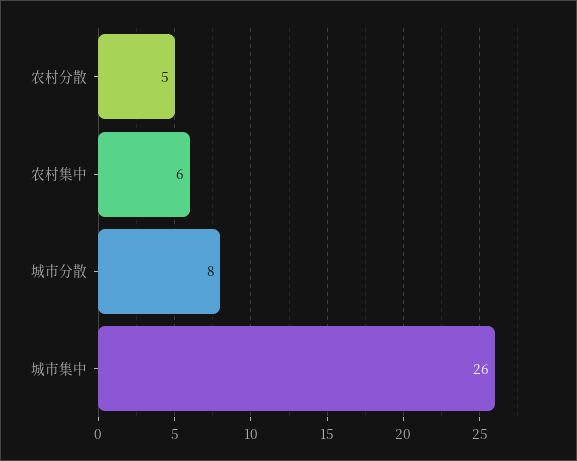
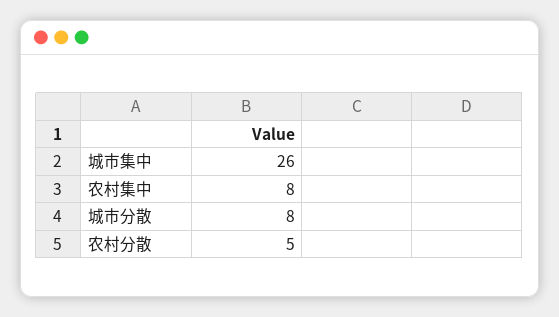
农村集中: 6 -> 8

